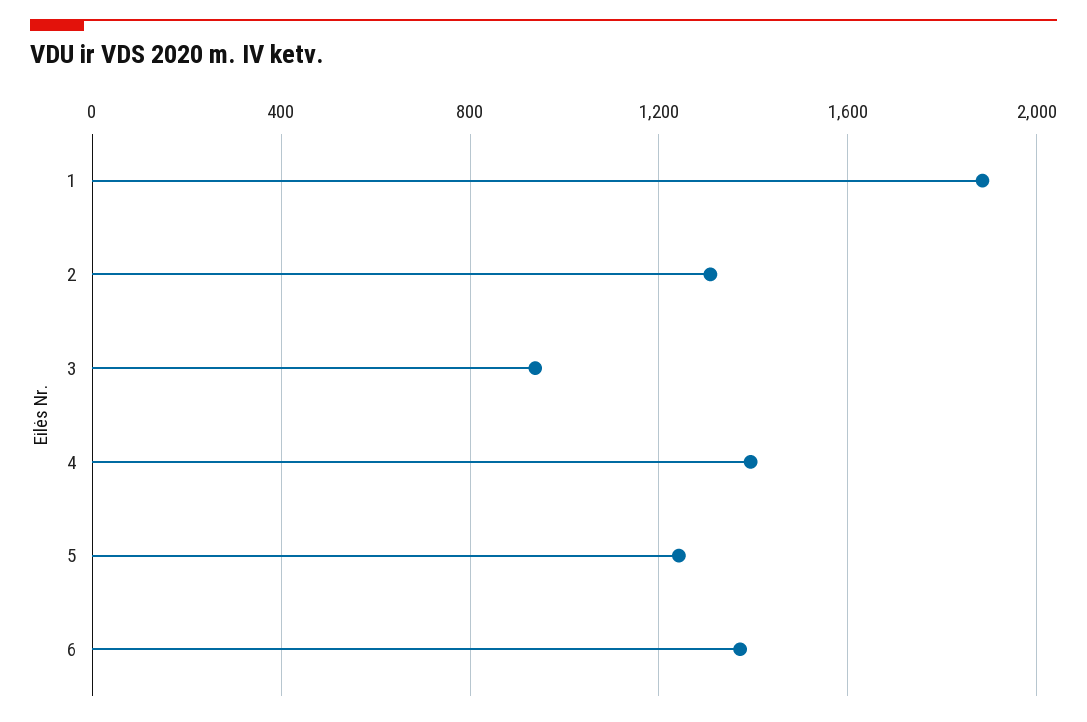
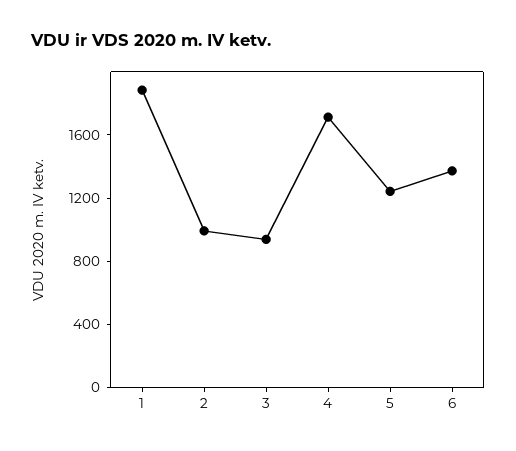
2: 1300 -> 1000
4: 1400 -> 1700

